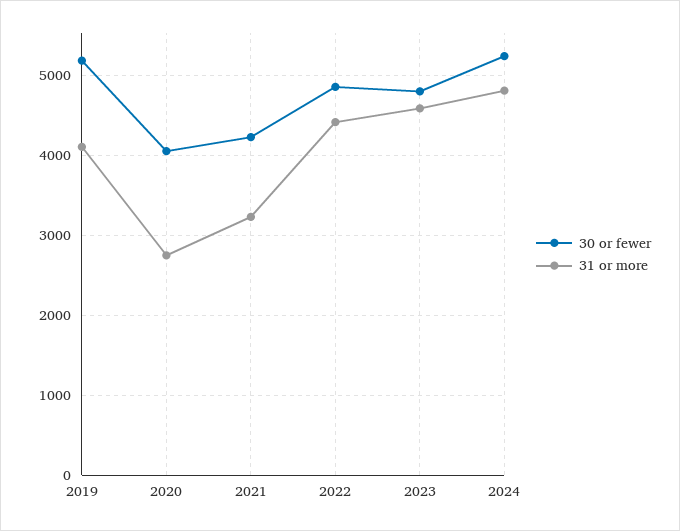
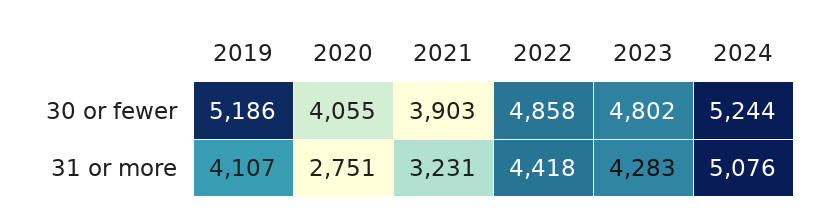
30 or fewer, 2021: 4200 -> 3903
31 or more, 2023: 4600 -> 4283
31 or more, 2024: 4800 -> 5076

